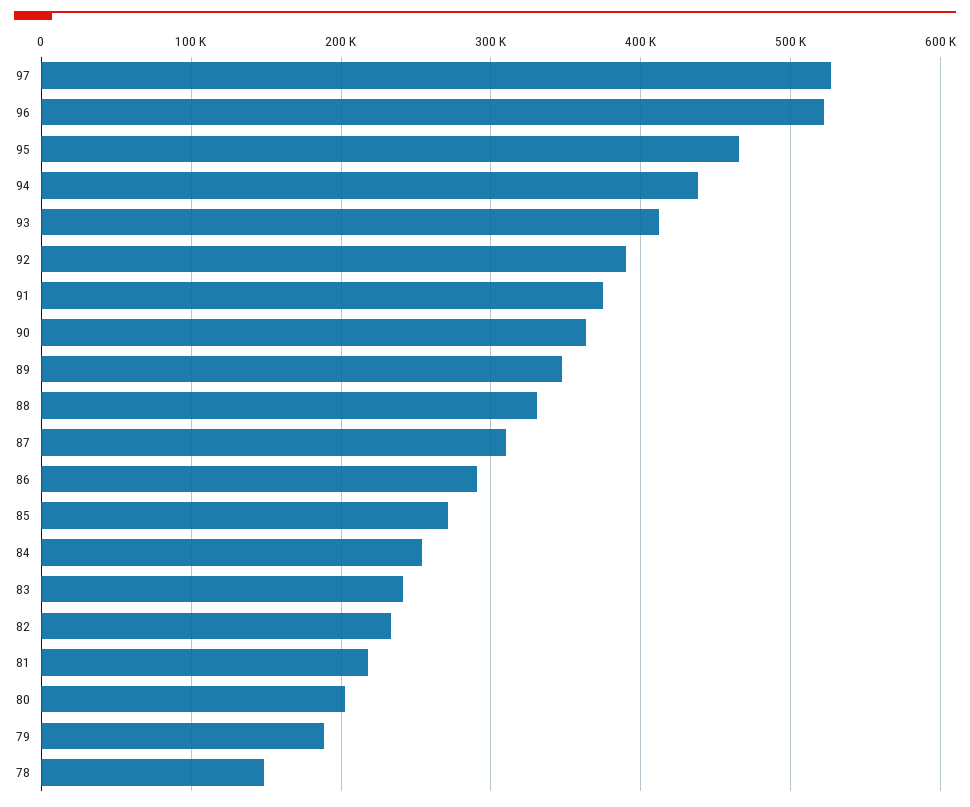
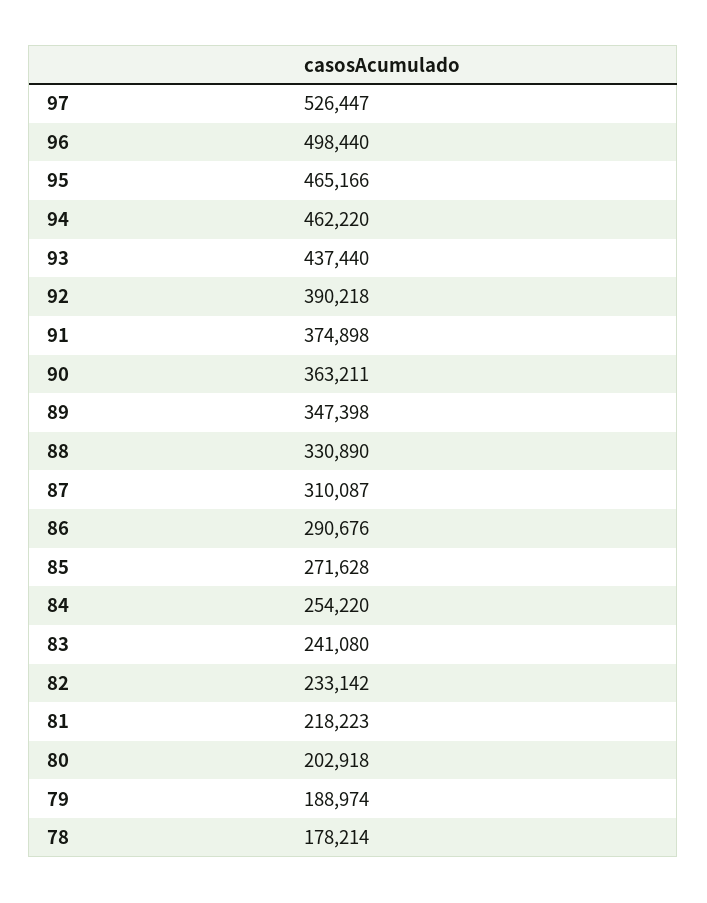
96: 520000 -> 498440
94: 440000 -> 462220
93: 410000 -> 437440
78: 150000 -> 178214

